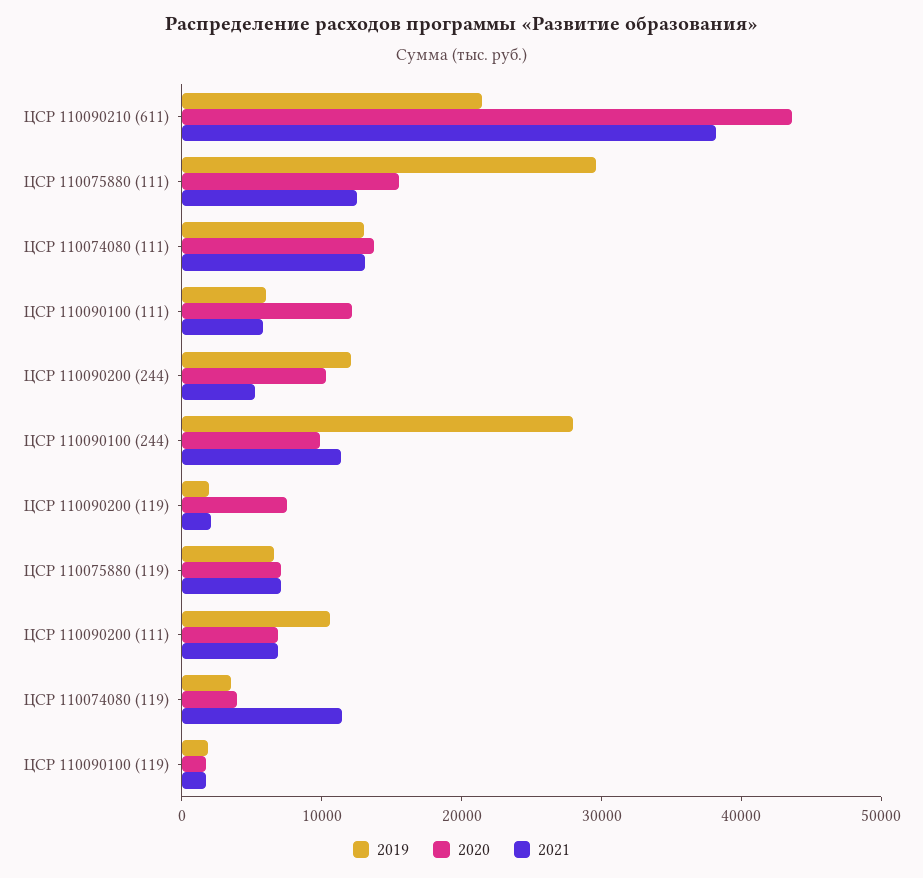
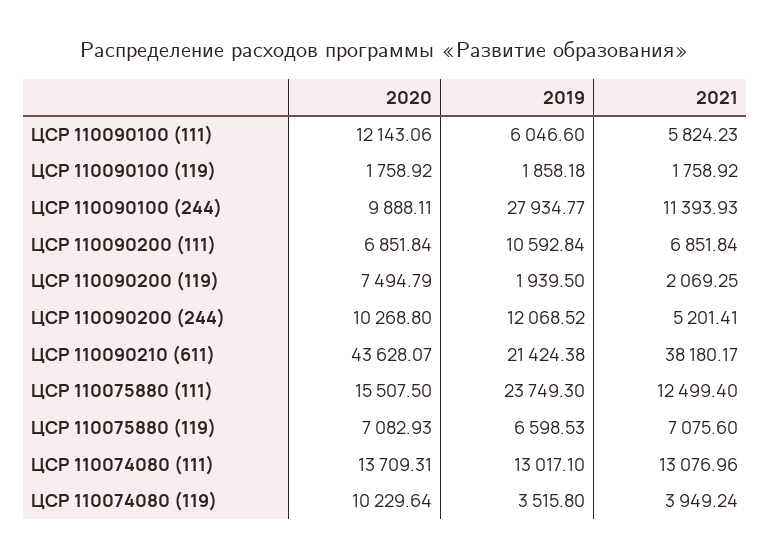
2019, ЦСР 110075880 (111): 30000 -> 23749.3
2020, ЦСР 110074080 (119): 4000 -> 10229.64
2021, ЦСР 110074080 (119): 12000 -> 3949.24

